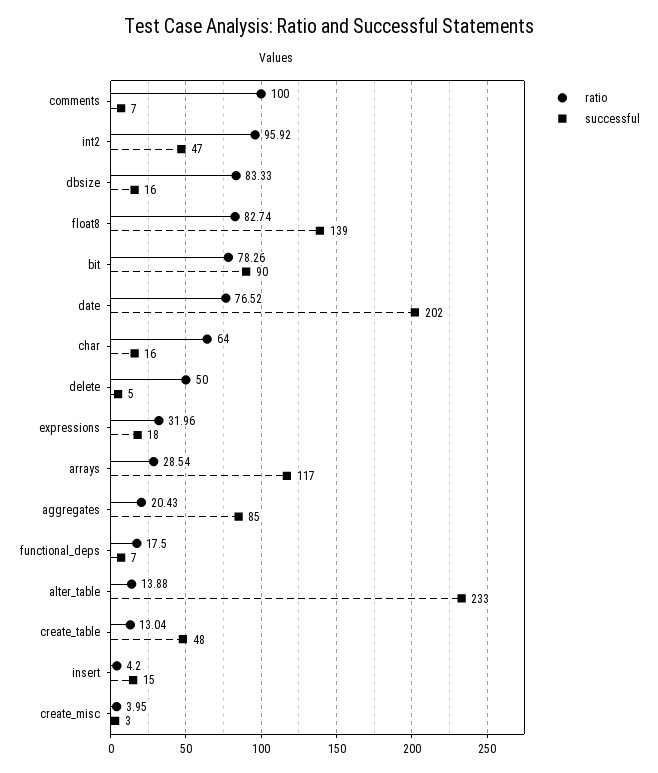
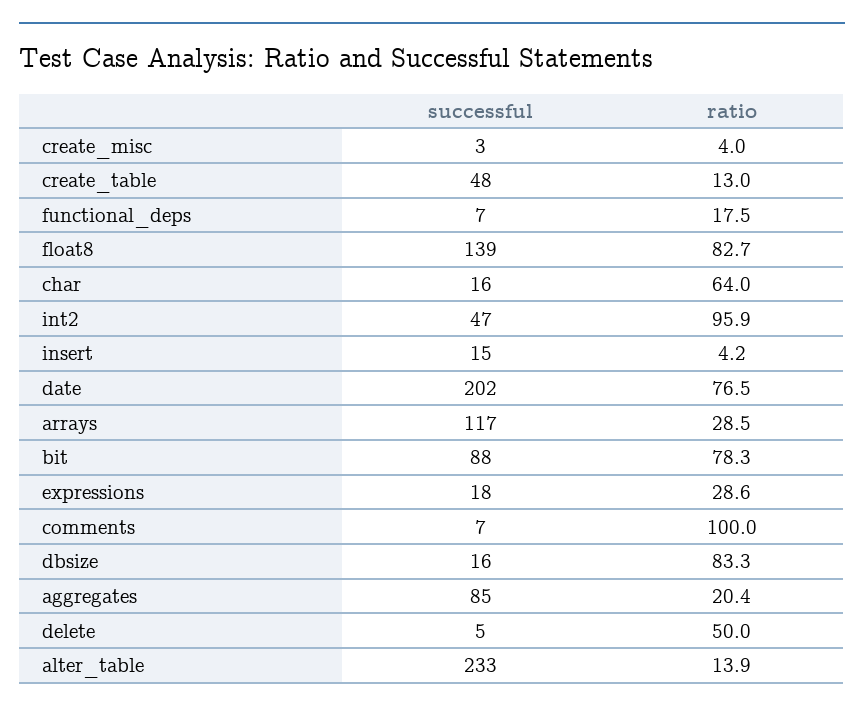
successful, bit: 90 -> 88
ratio, expressions: 31.96 -> 28.6

